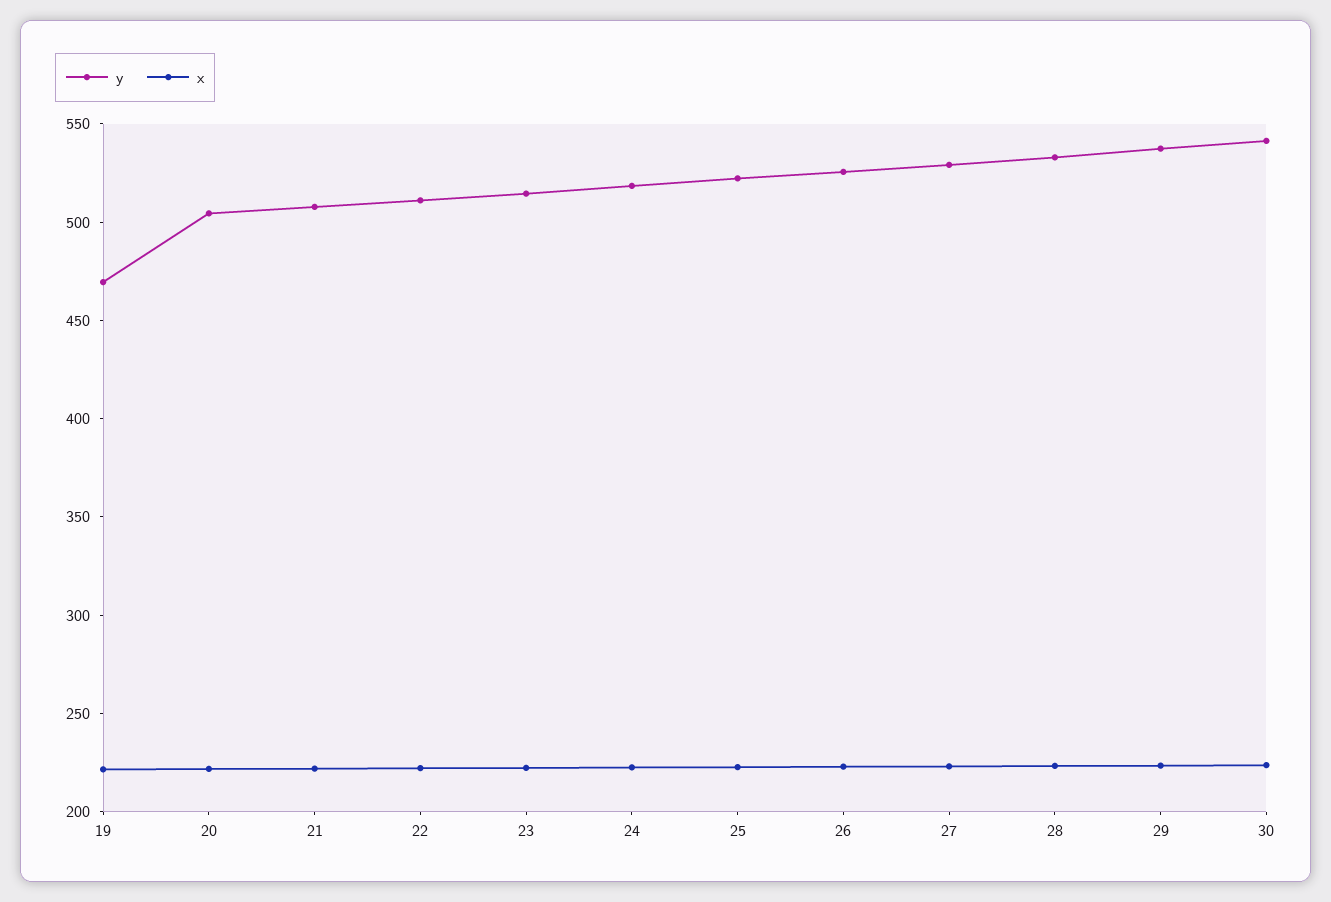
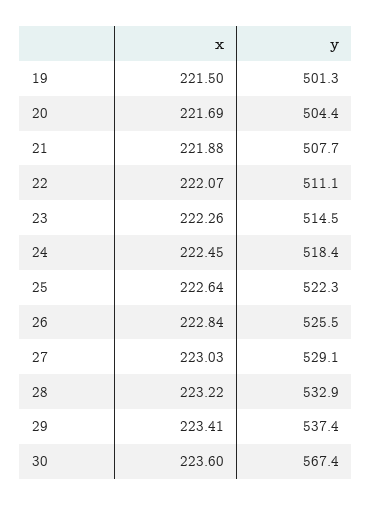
y, 19: 470 -> 501.3
y, 30: 540 -> 567.4

